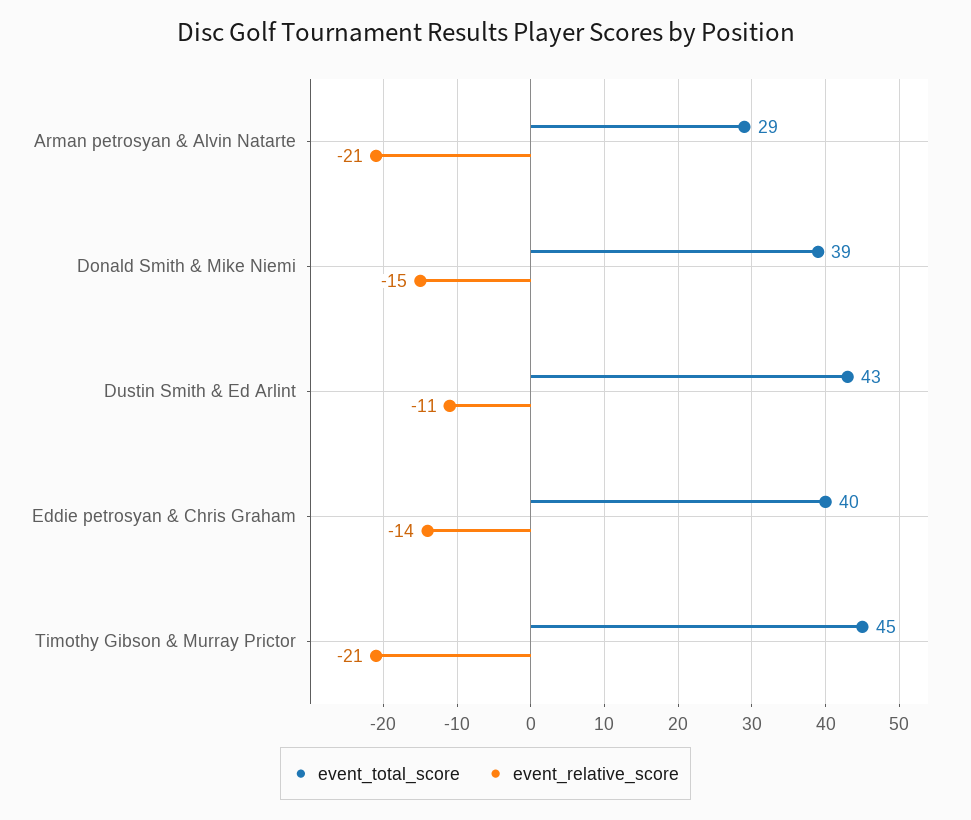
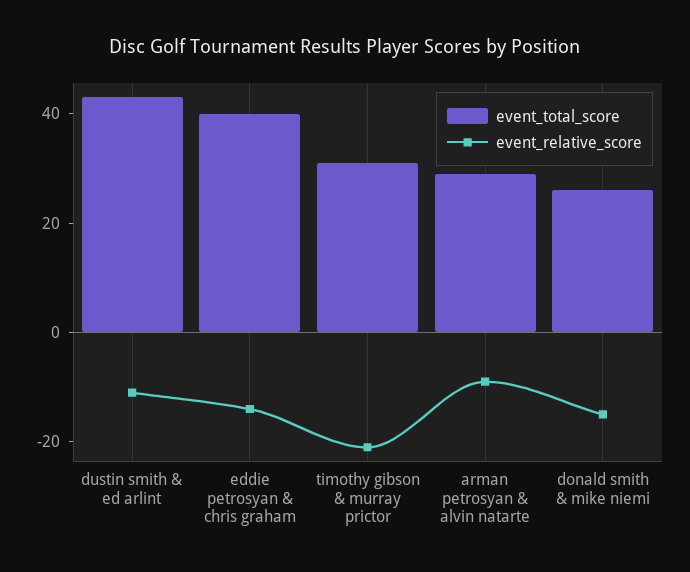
event_relative_score, Arman petrosyan & Alvin Natarte: -21 -> -10
event_total_score, Donald Smith & Mike Niemi: 39 -> 25
event_total_score, Timothy Gibson & Murray Prictor: 45 -> 30

